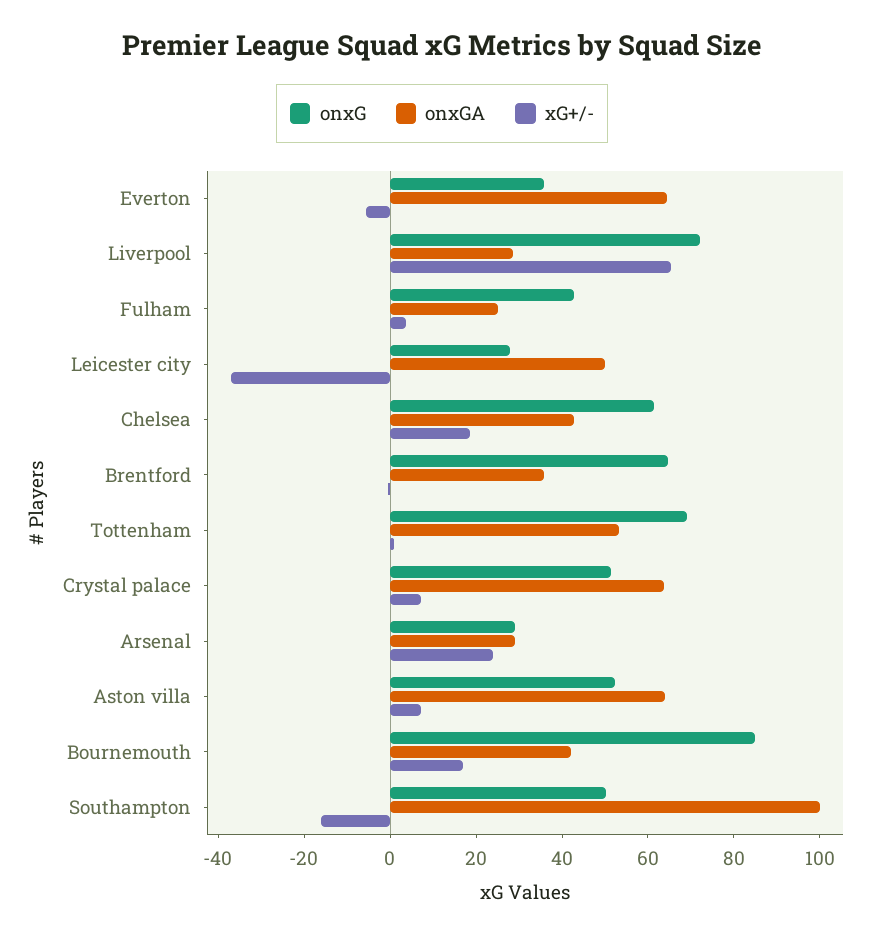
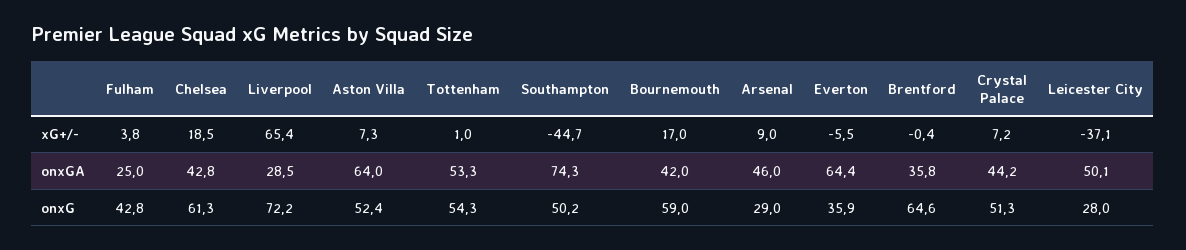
onxG, Tottenham: 70 -> 54.3
onxGA, Crystal palace: 65 -> 44.2
onxGA, Arsenal: 30 -> 46
xG+/-, Arsenal: 25 -> 9
onxG, Bournemouth: 85 -> 59
onxGA, Southampton: 100 -> 74.3
xG+/-, Southampton: -15 -> -44.7

